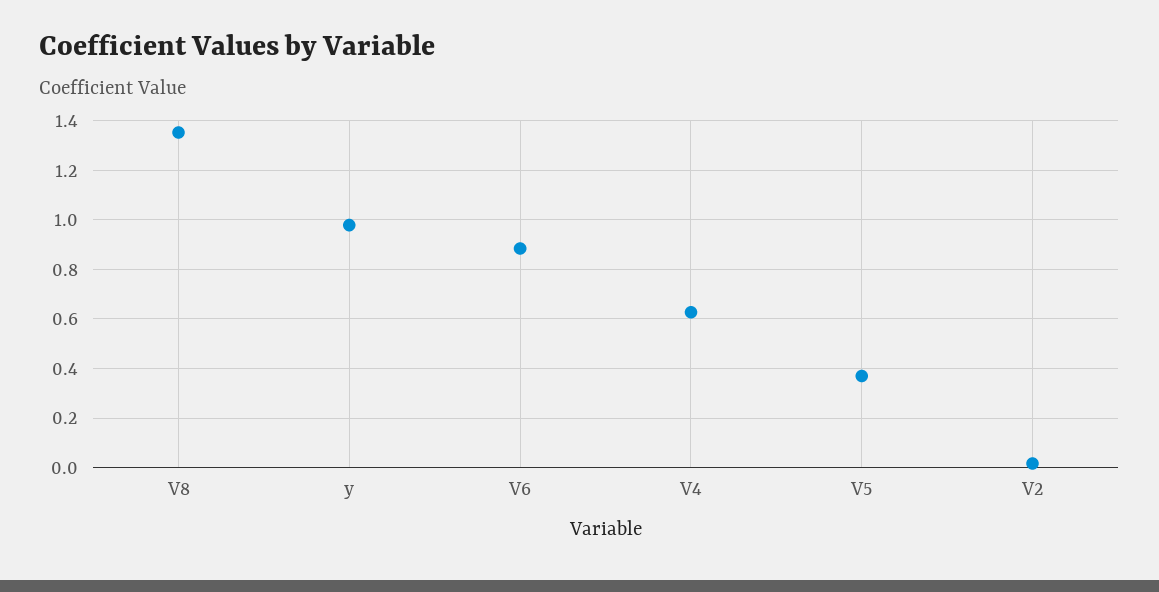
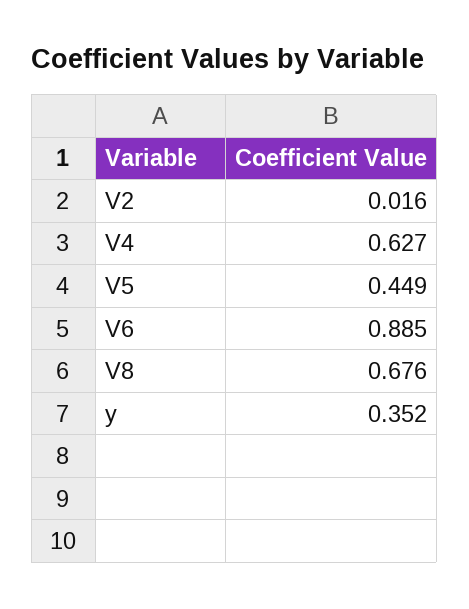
V8: 1.35 -> 0.676
y: 0.975 -> 0.352
V5: 0.375 -> 0.449

